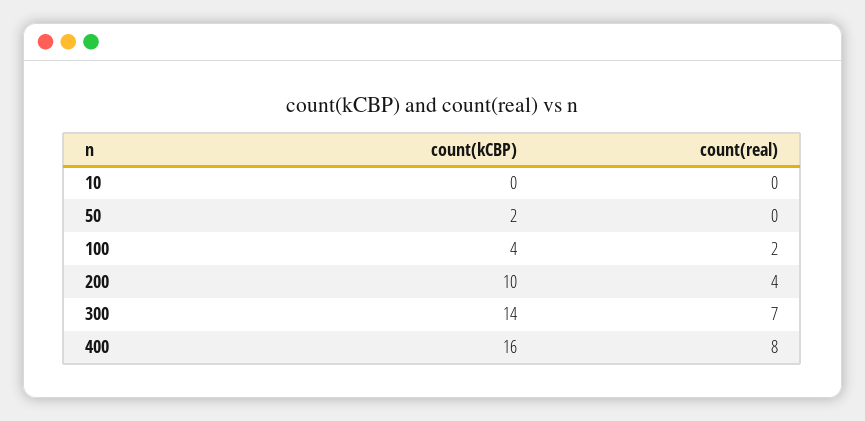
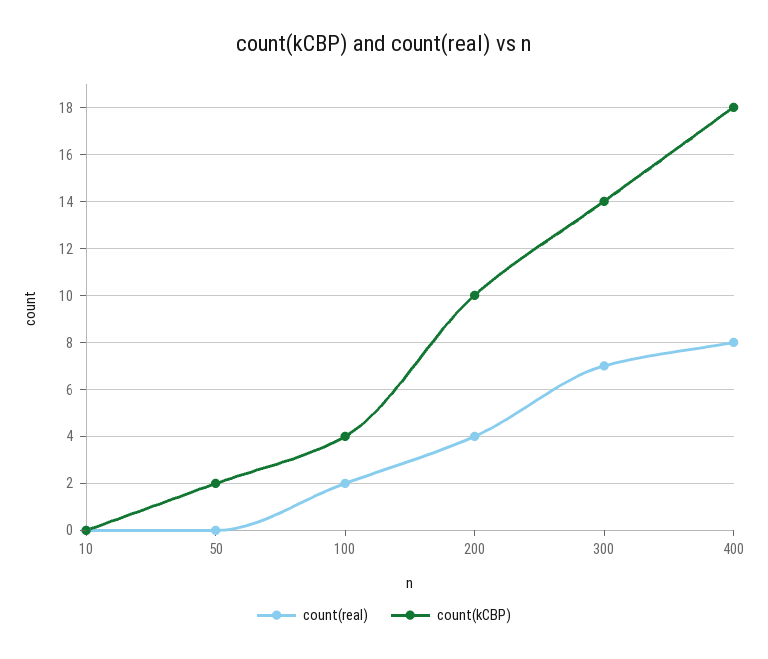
count(kCBP), 400: 16 -> 18

